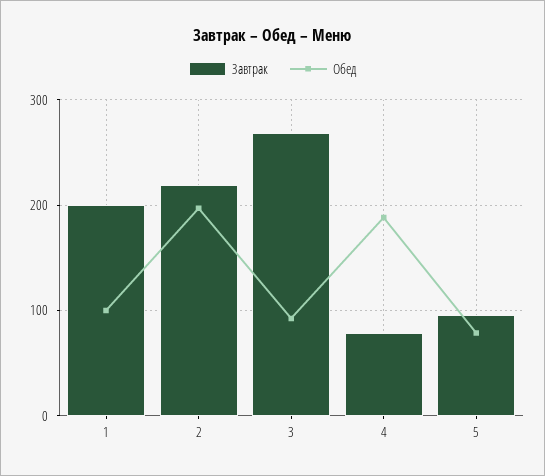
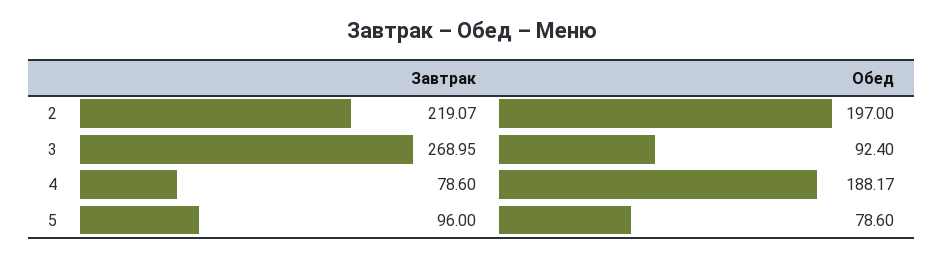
Завтрак, 1: 200 -> none
Обед, 1: 100 -> none

